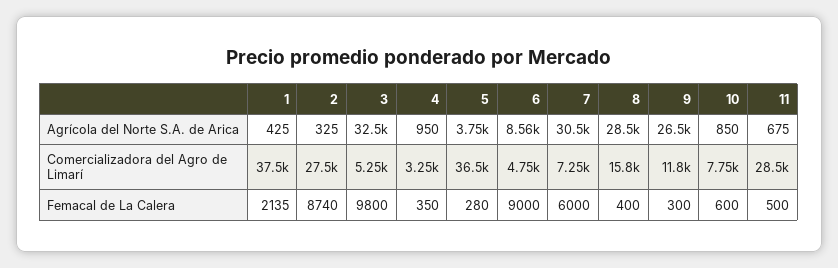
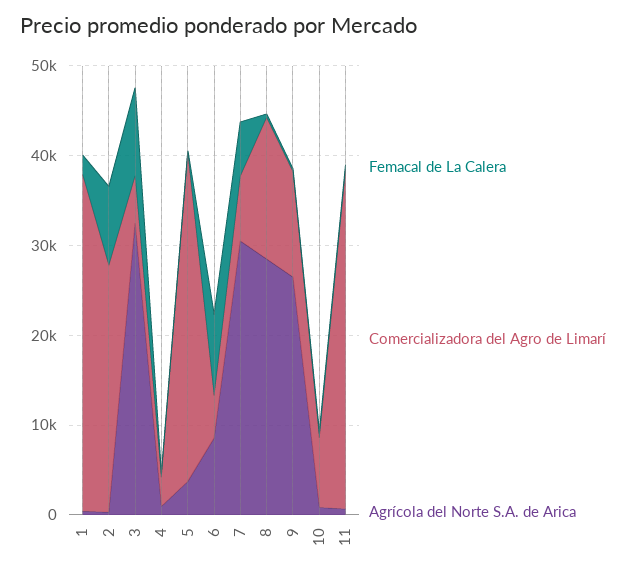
Comercializadora del Agro de Limarí, 11: 28500 -> 38000

